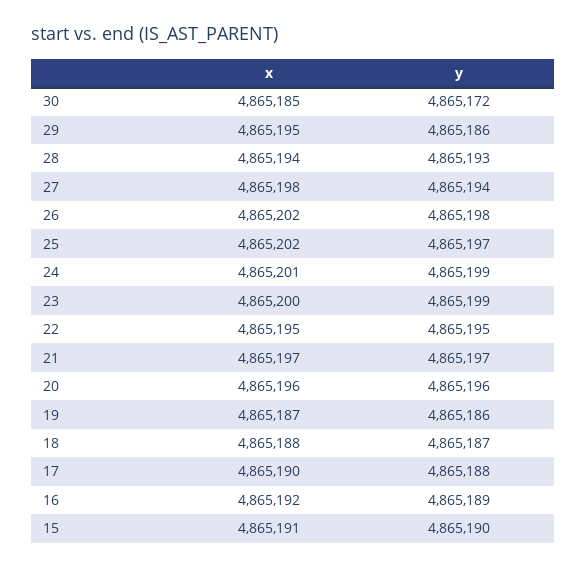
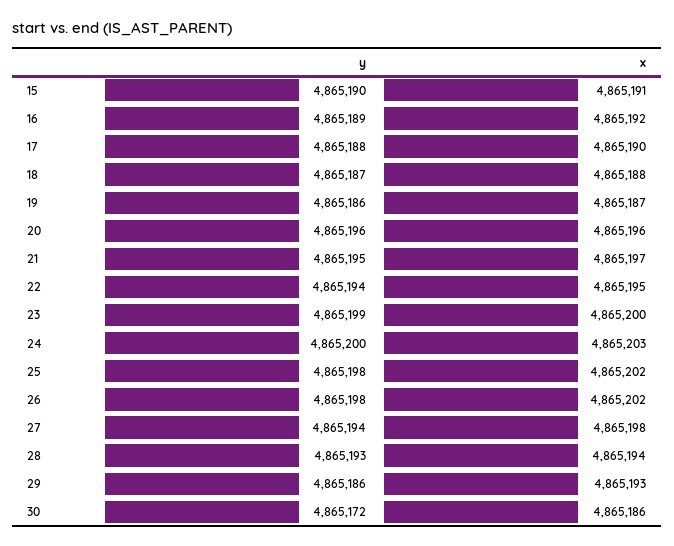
x, 30: 4865185 -> 4865186
x, 29: 4865195 -> 4865193
y, 25: 4865197 -> 4865198
x, 24: 4865201 -> 4865203
y, 24: 4865199 -> 4865200
y, 22: 4865195 -> 4865194
y, 21: 4865197 -> 4865195

